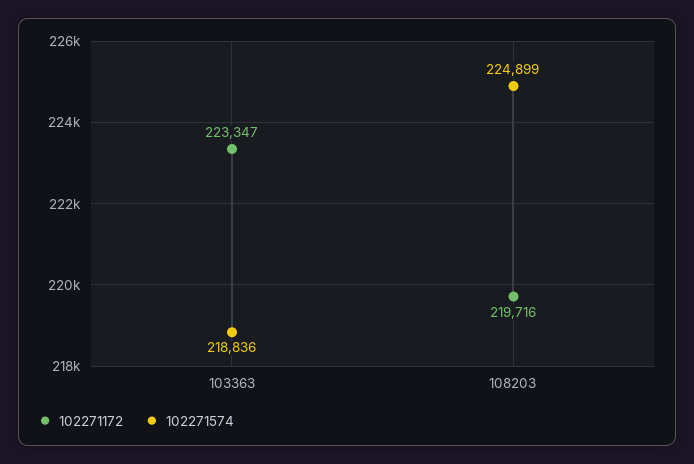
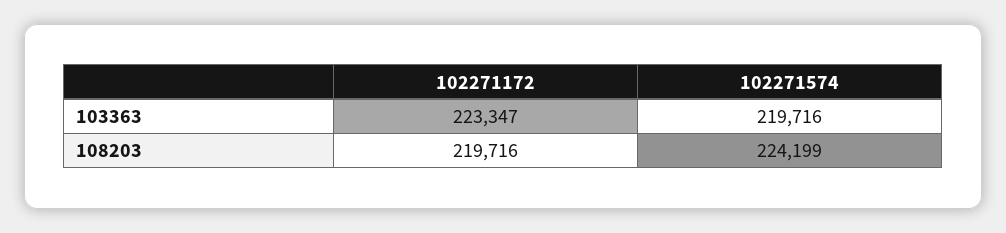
102271574, 103363: 218836 -> 219716
102271574, 108203: 224899 -> 224199

